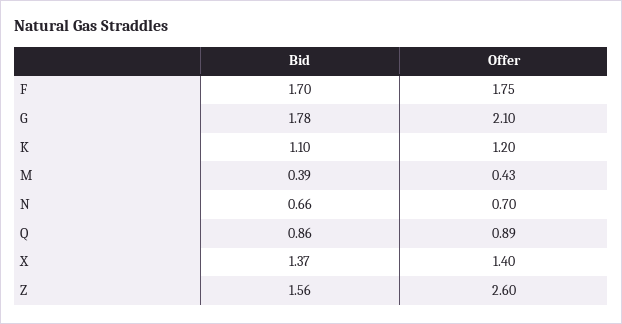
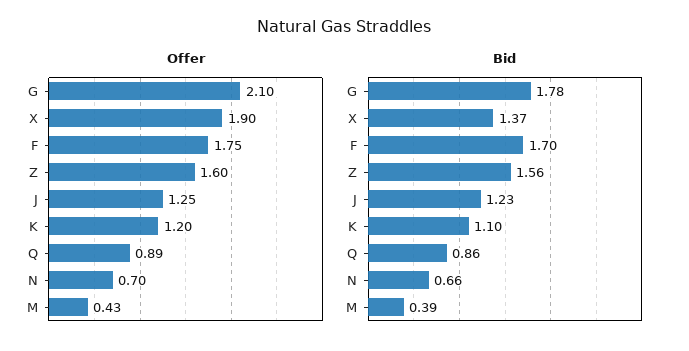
Offer, X: 1.4 -> 1.9
Offer, Z: 2.6 -> 1.6
Offer, J: none -> 1.25
Bid, J: none -> 1.23

